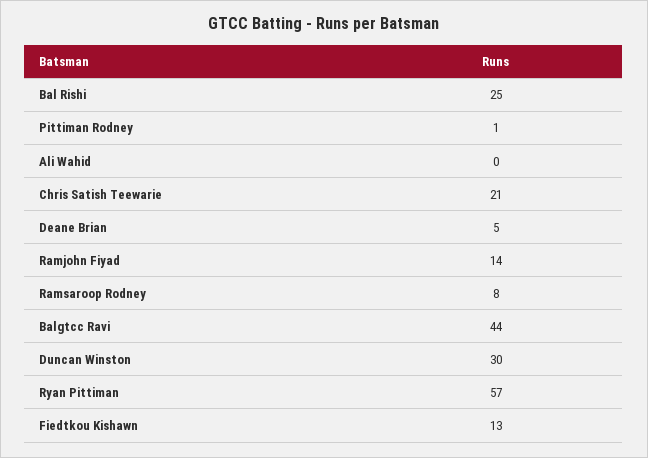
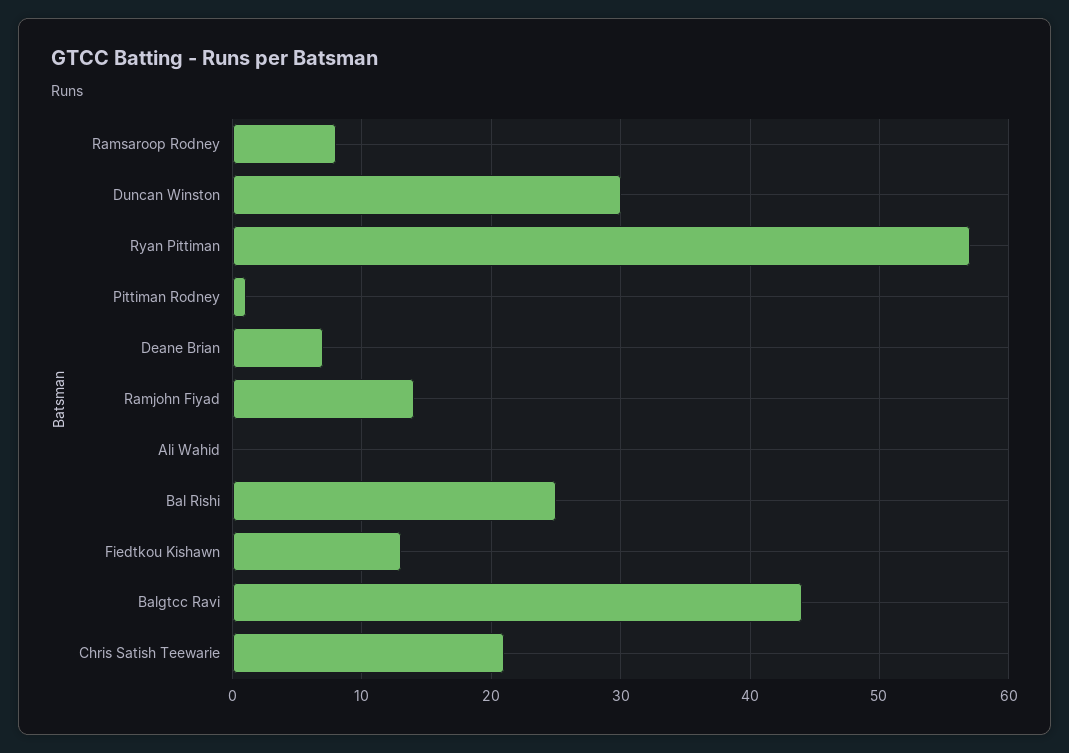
Deane Brian: 5 -> 7

